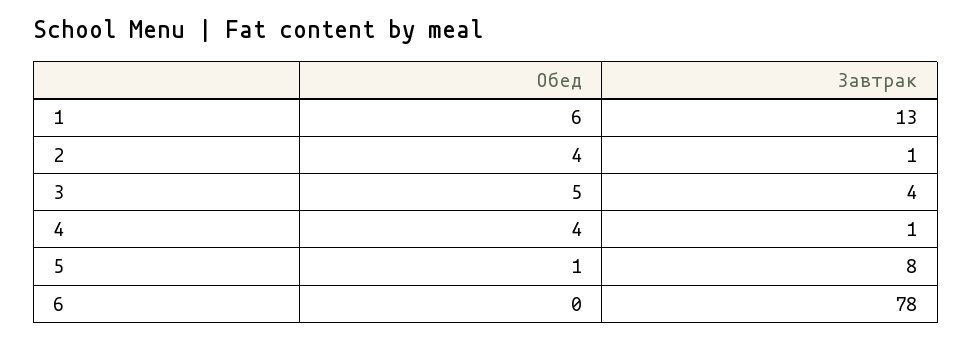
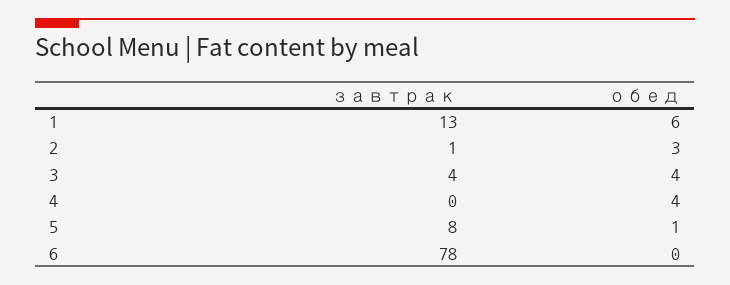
Обед, 2: 4 -> 3
Обед, 3: 5 -> 4
Завтрак, 4: 1 -> 0

